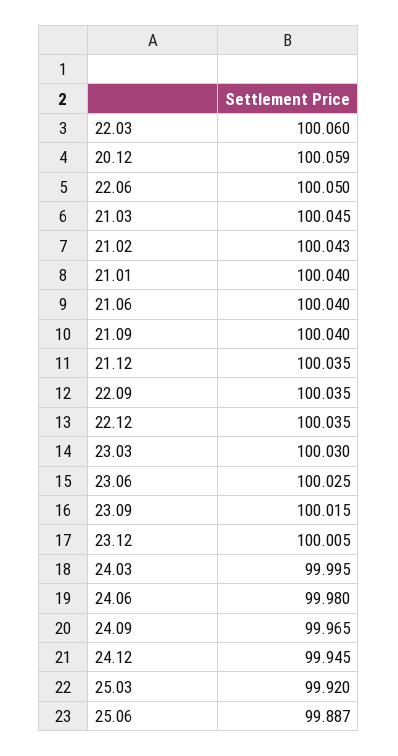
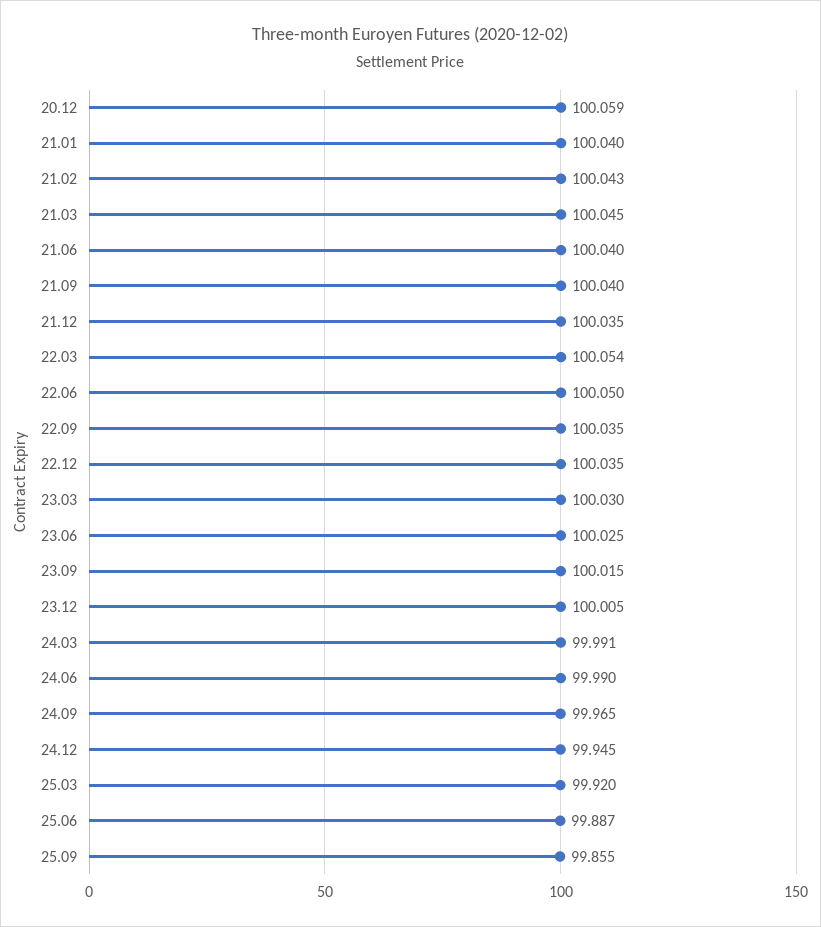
22.03: 100.06 -> 100.054
24.03: 99.995 -> 99.991
24.06: 99.98 -> 99.99
25.09: none -> 99.855

